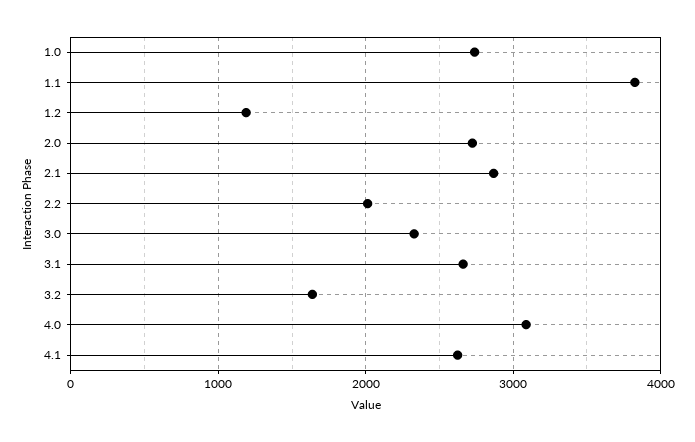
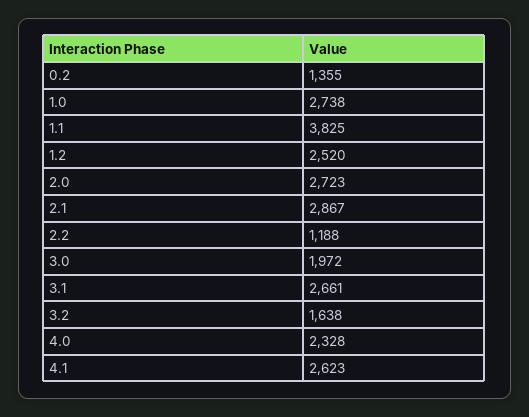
1.2: 1200 -> 2520
2.2: 2000 -> 1188
3.0: 2300 -> 1972
4.0: 3100 -> 2328
0.2: none -> 1355

